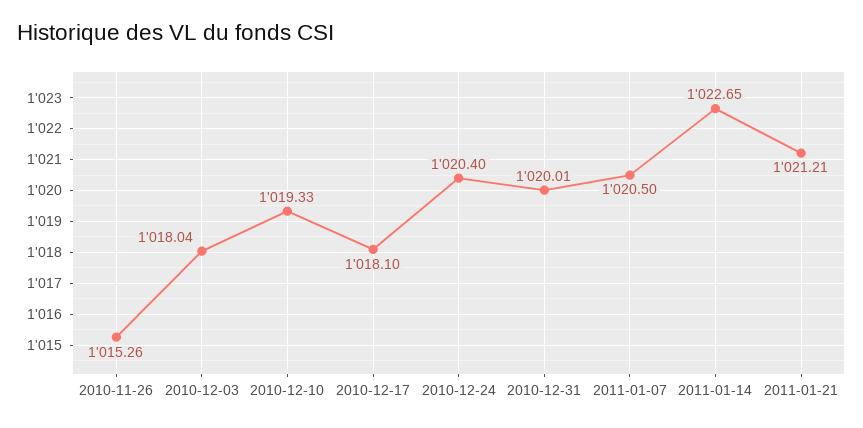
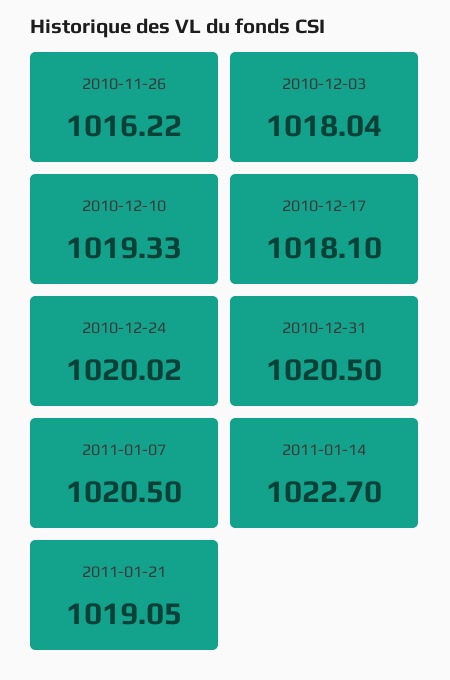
2010-11-26: 1015.26 -> 1016.22
2010-12-24: 1020.4 -> 1020.02
2010-12-31: 1020.01 -> 1020.5
2011-01-14: 1022.65 -> 1022.7
2011-01-21: 1021.21 -> 1019.05

